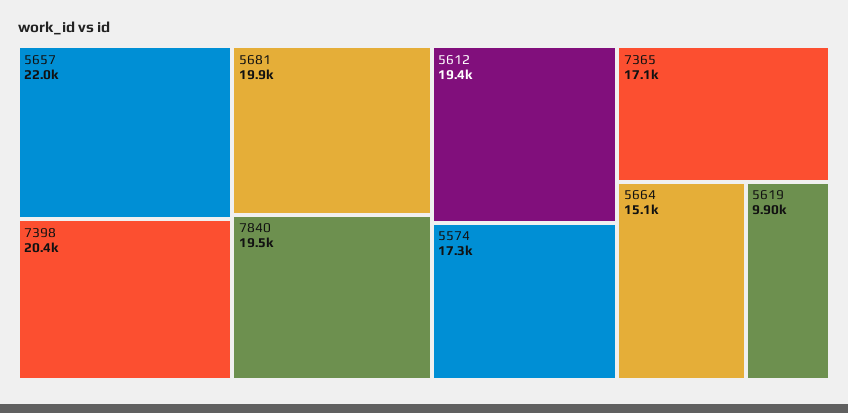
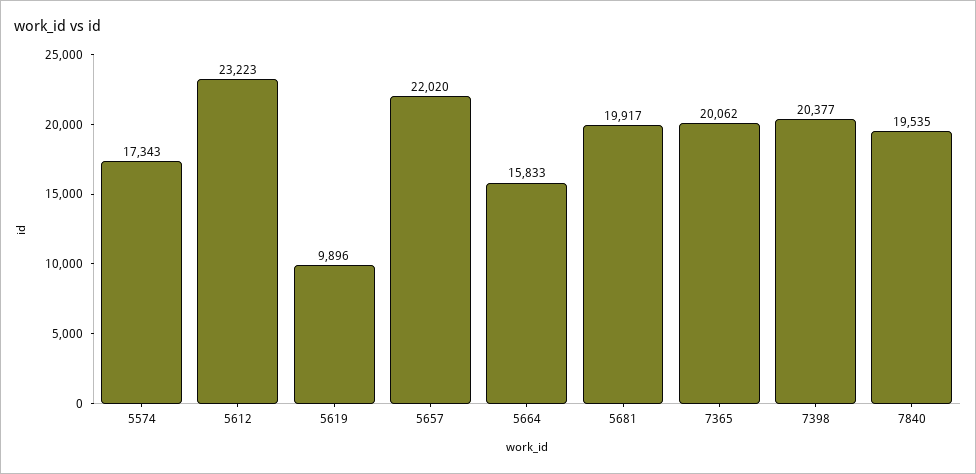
5612: 19400 -> 23223
7365: 17100 -> 20062
5664: 15100 -> 15833

